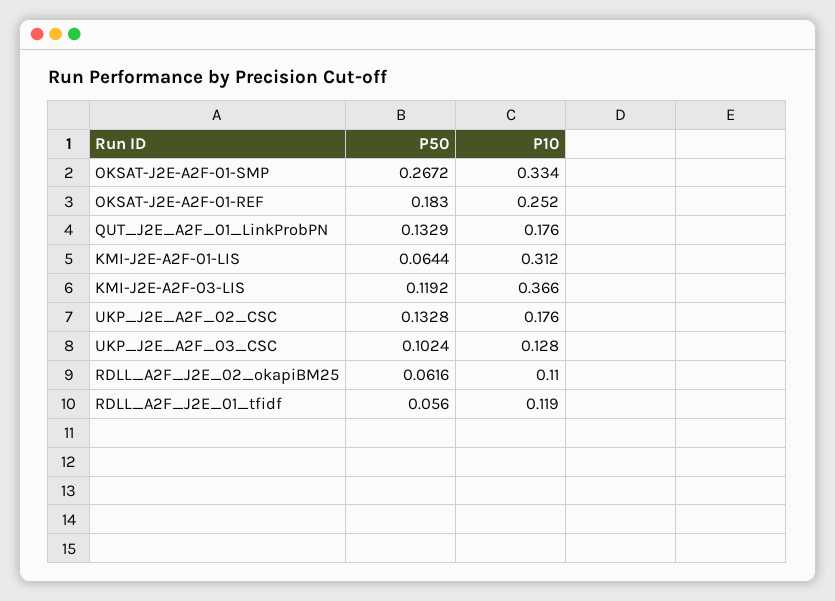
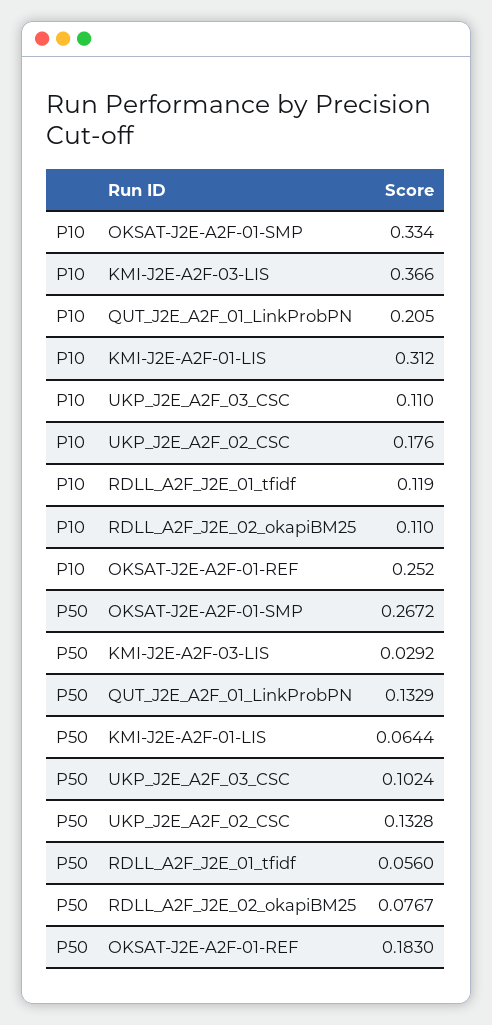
P10, QUT_J2E_A2F_01_LinkProbPN: 0.176 -> 0.205
P50, KMI-J2E-A2F-03-LIS: 0.1192 -> 0.0292
P10, UKP_J2E_A2F_03_CSC: 0.128 -> 0.11
P50, RDLL_A2F_J2E_02_okapiBM25: 0.0616 -> 0.0767

